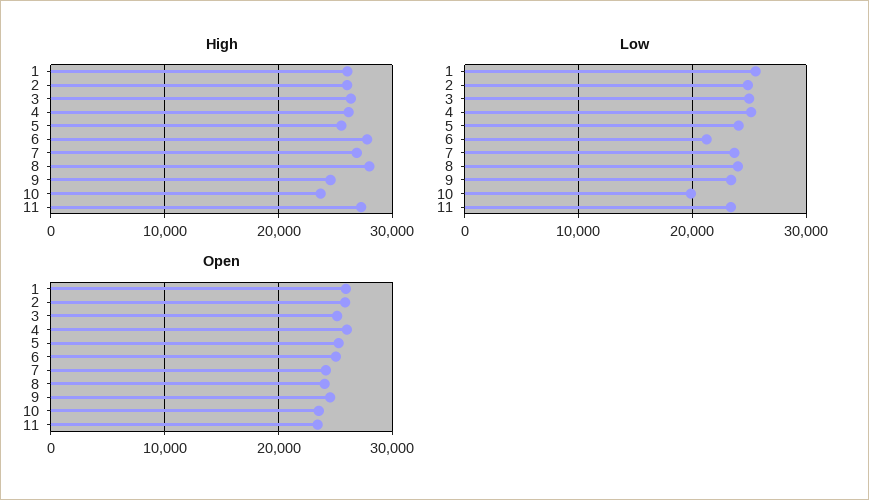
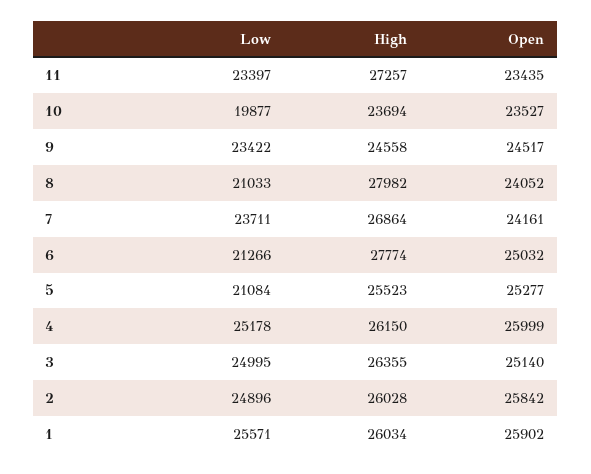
Low, 5: 24000 -> 21084
Low, 8: 24000 -> 21033

